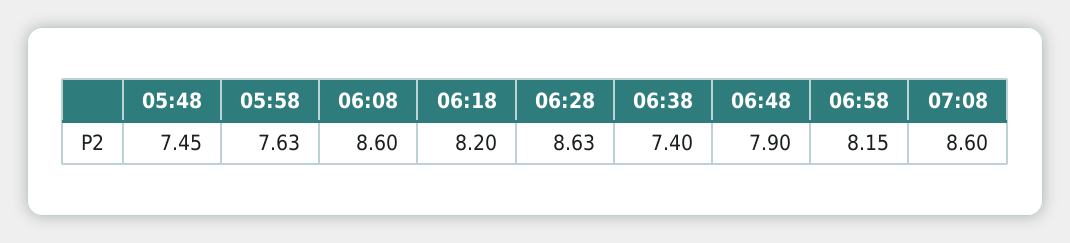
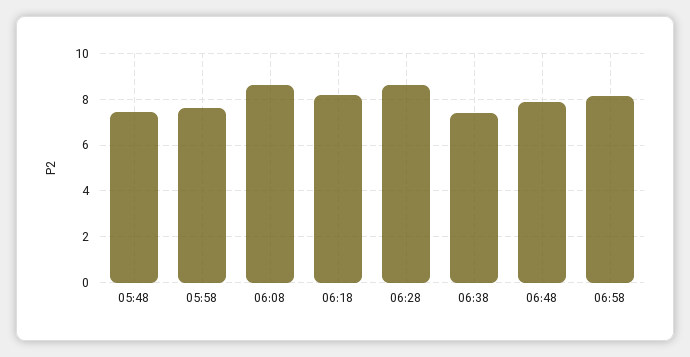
07:08: 8.6 -> none

